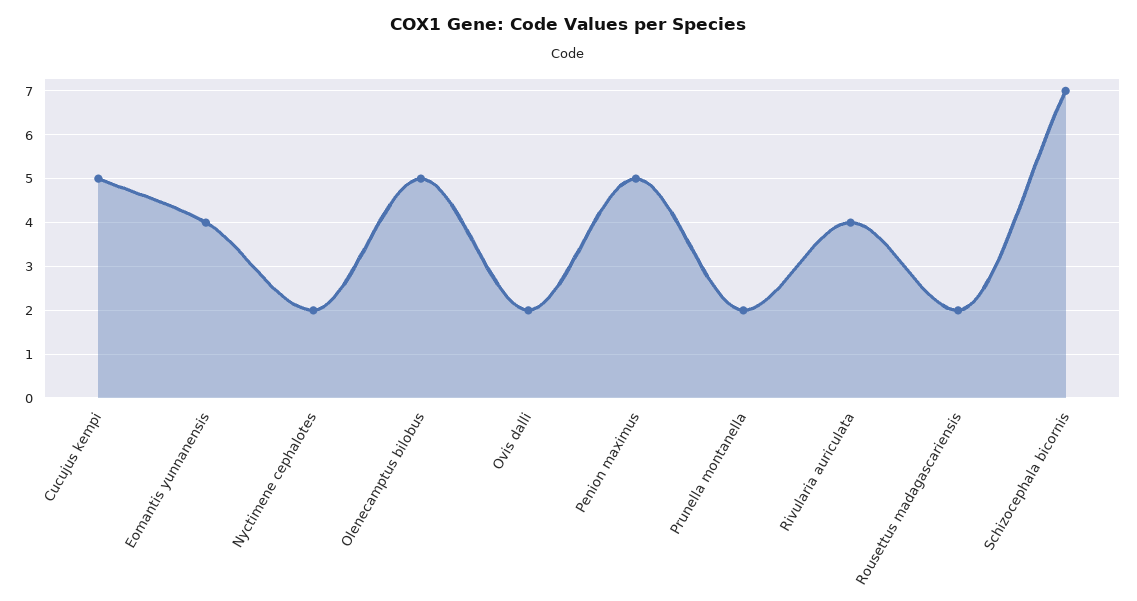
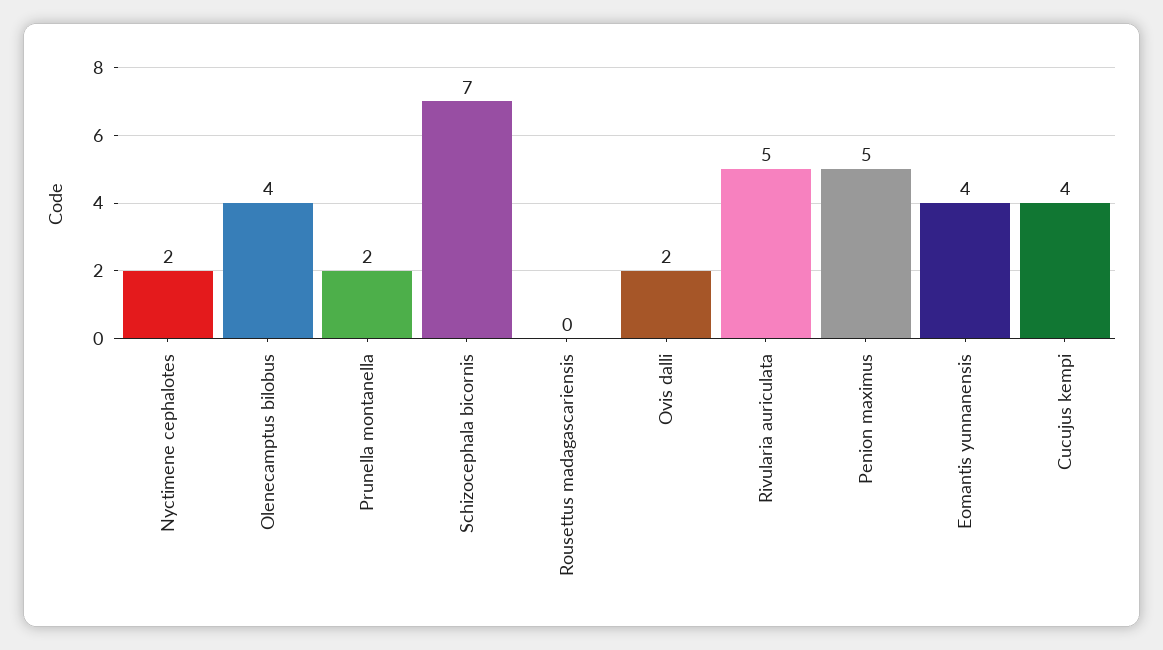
Cucujus kempi: 5 -> 4
Olenecamptus bilobus: 5 -> 4
Rivularia auriculata: 4 -> 5
Rousettus madagascariensis: 2 -> 0

